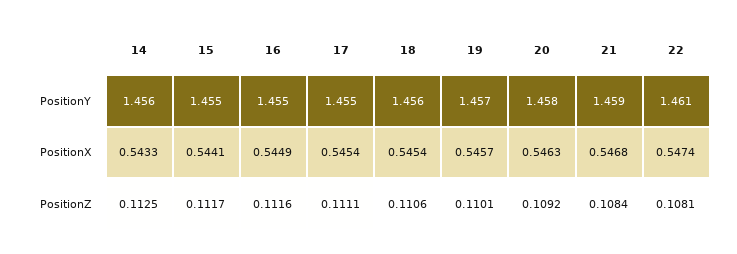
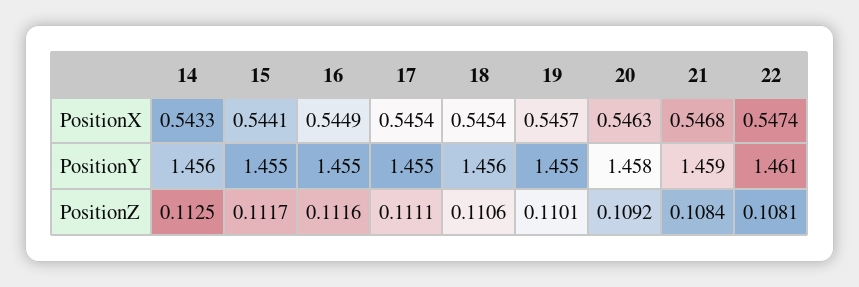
19, PositionY: 1.457 -> 1.455

